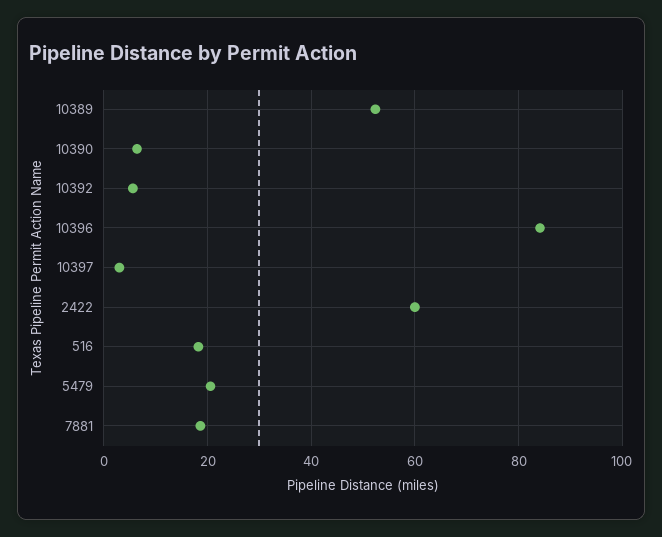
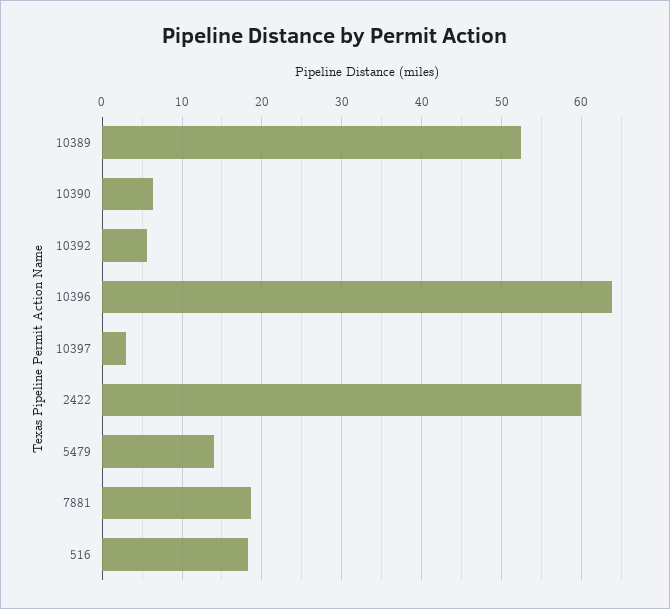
10396: 84 -> 64
5479: 20 -> 14

